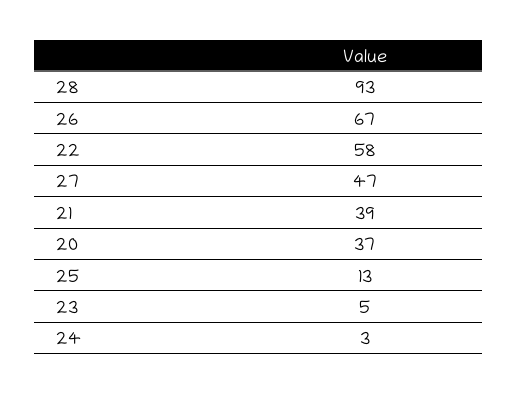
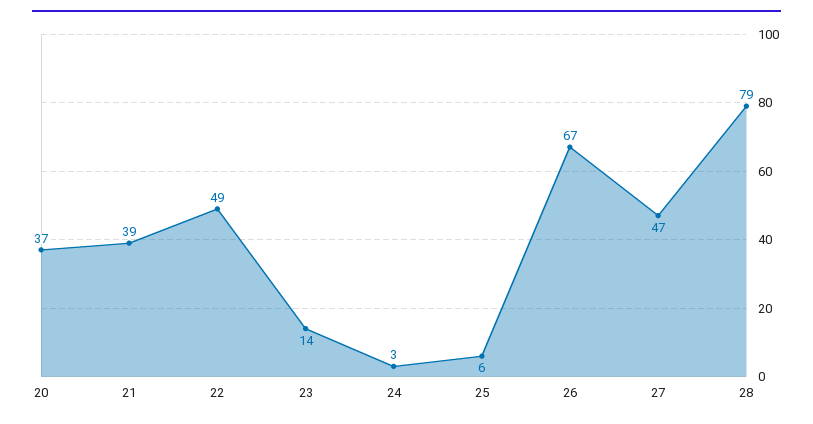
28: 93 -> 79
22: 58 -> 49
25: 13 -> 6
23: 5 -> 14

